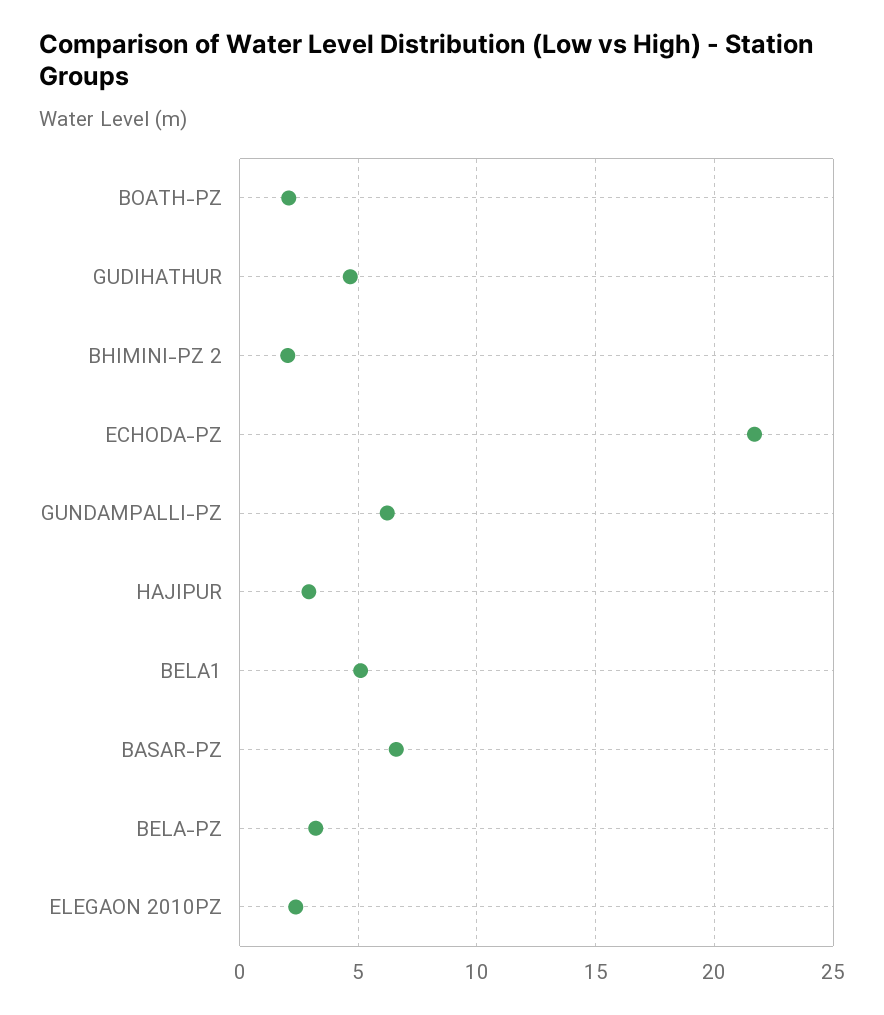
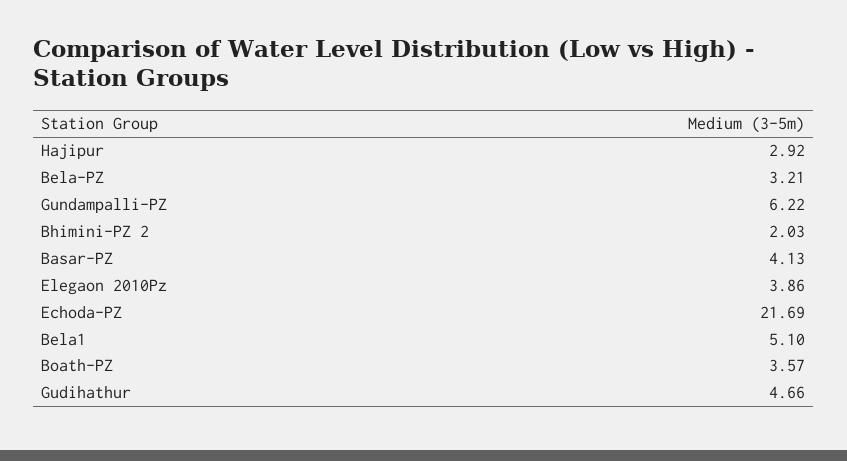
BOATH-PZ: 2 -> 3.57
BASAR-PZ: 6.5 -> 4.13
ELEGAON 2010PZ: 2.5 -> 3.86

